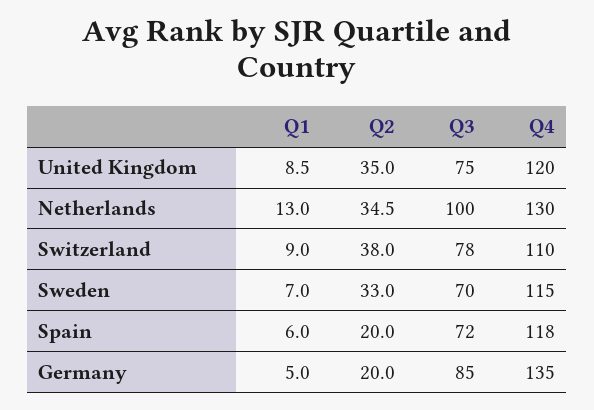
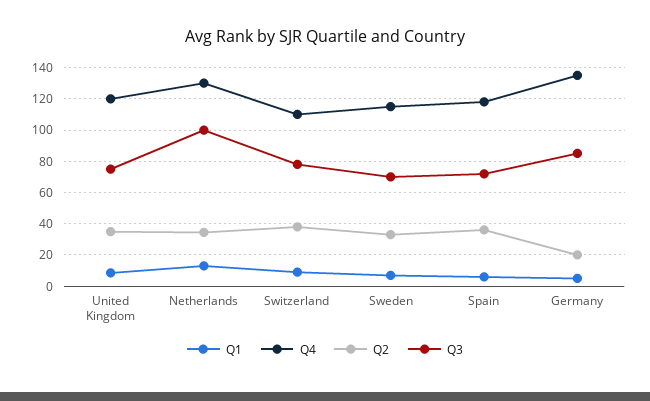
Q2, Spain: 20 -> 35

